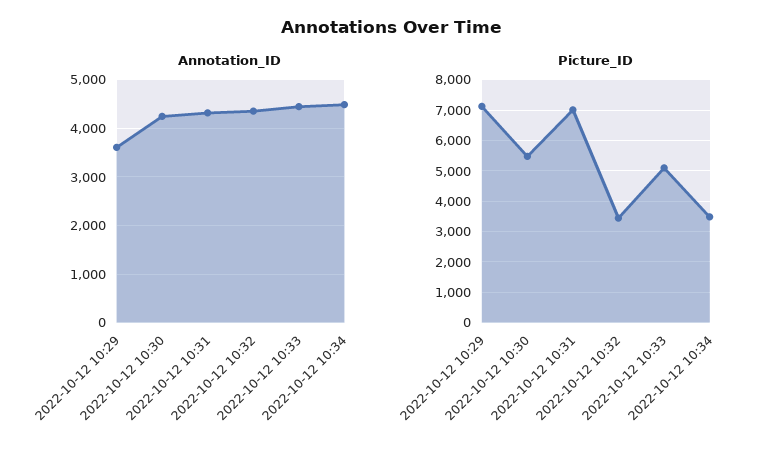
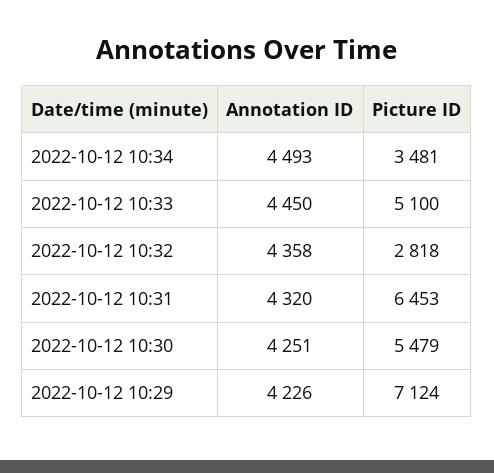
Annotation_ID, 2022-10-12 10:29: 3600 -> 4226
Picture_ID, 2022-10-12 10:31: 7000 -> 6453
Picture_ID, 2022-10-12 10:32: 3400 -> 2818

